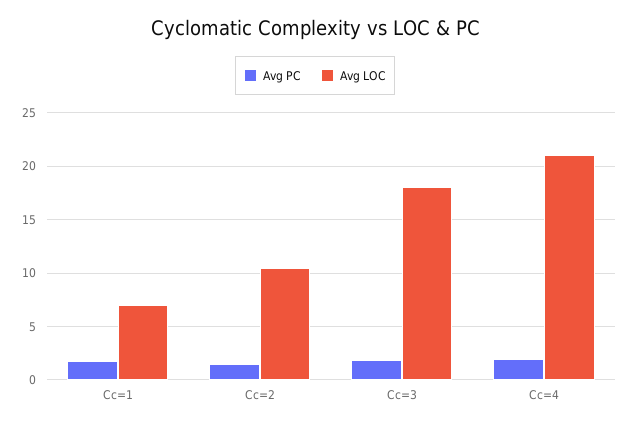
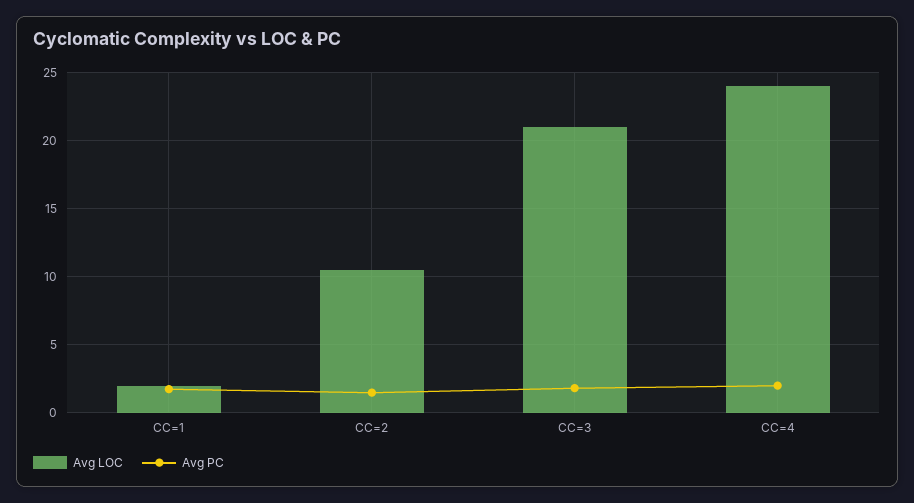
Avg LOC, Cc=1: 7 -> 2
Avg LOC, Cc=3: 18 -> 21
Avg LOC, Cc=4: 21 -> 24

